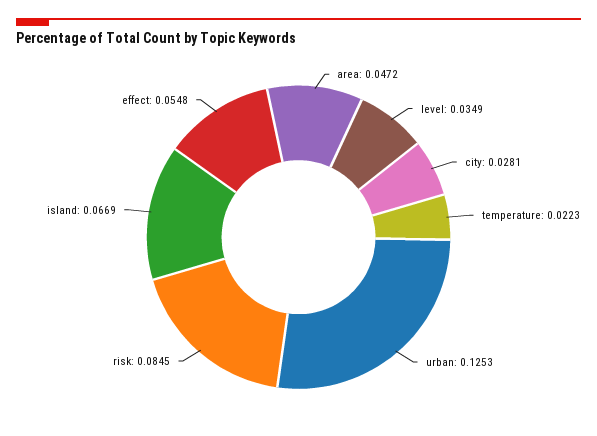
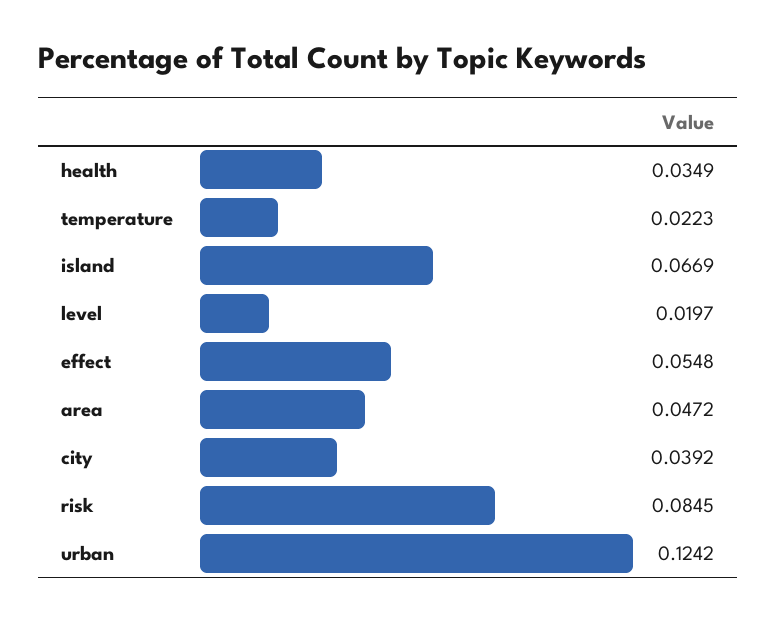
level: 0.0349 -> 0.0197
city: 0.0281 -> 0.0392
urban: 0.1253 -> 0.1242
health: none -> 0.0349

